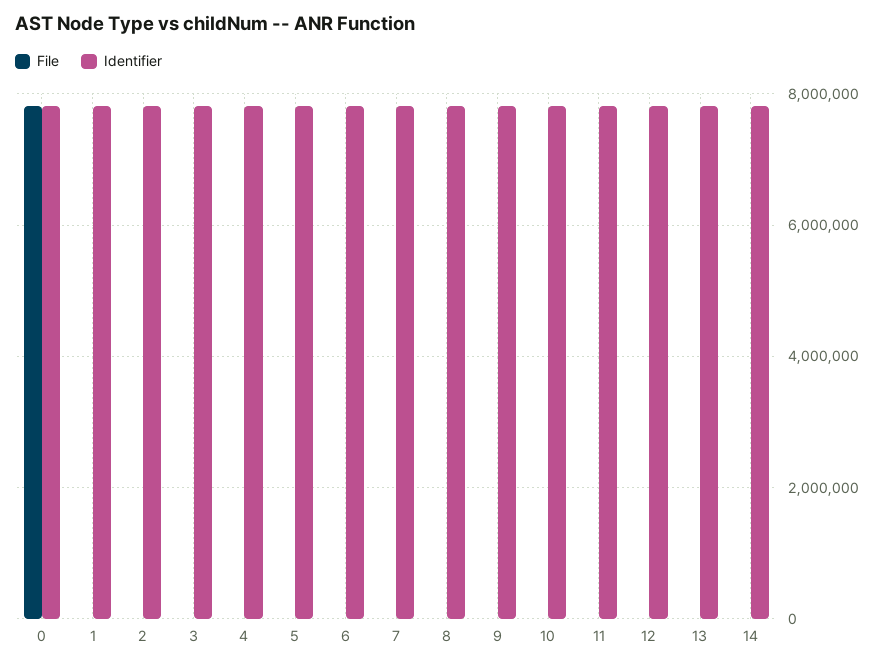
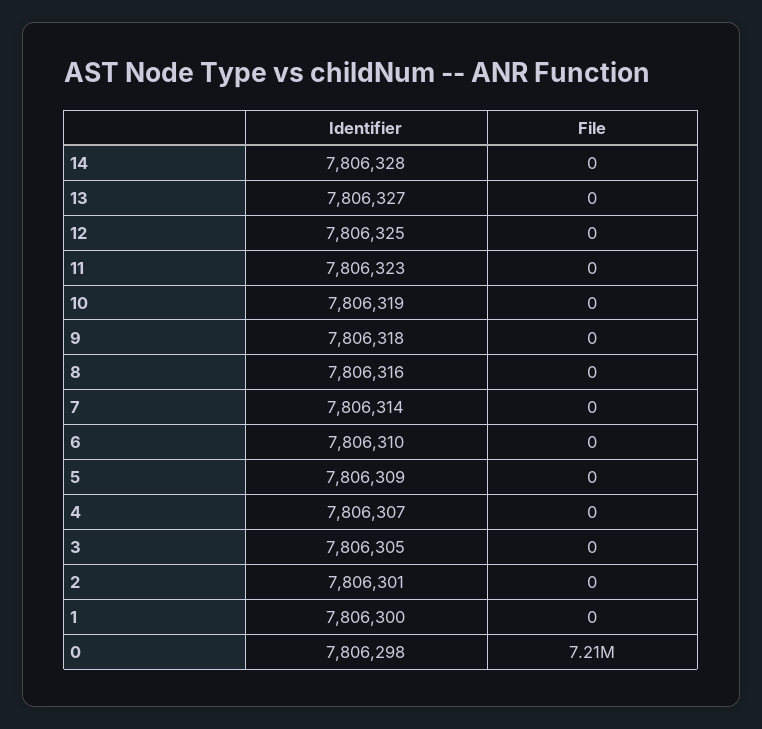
File, 0: 7800000 -> 7210000

